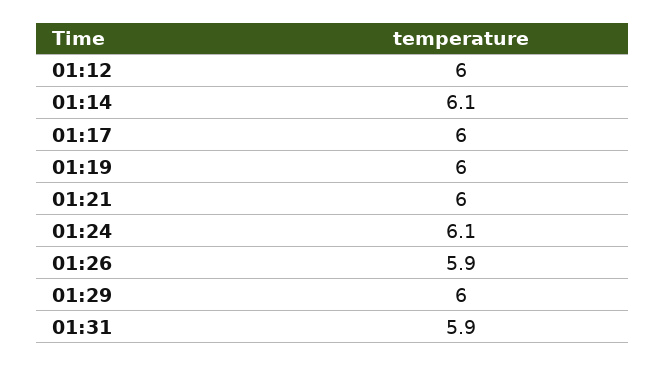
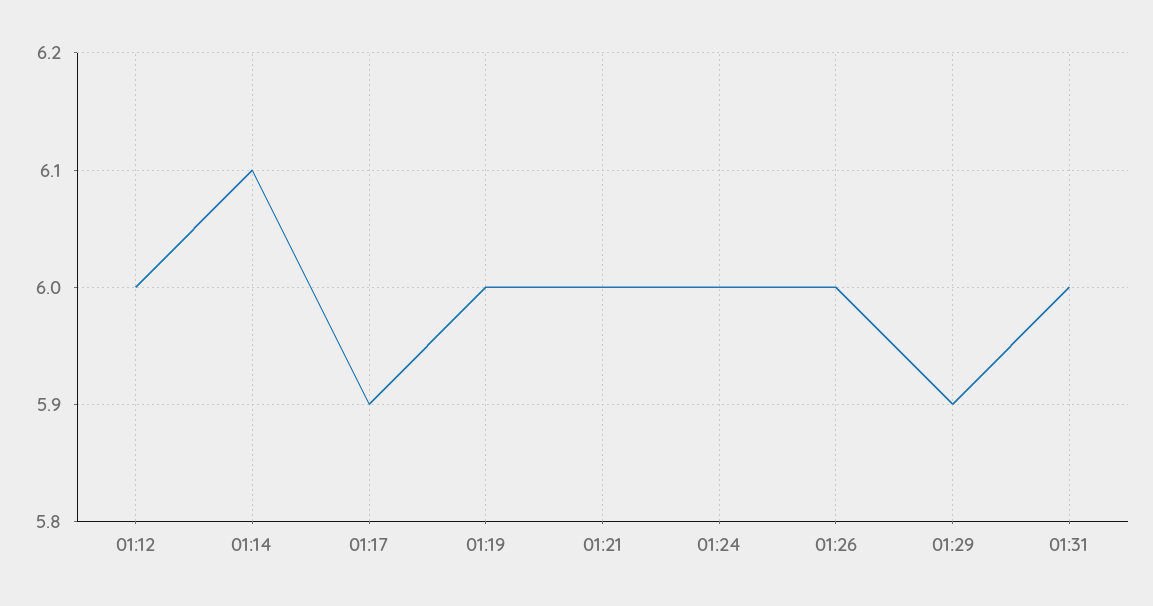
01:17: 6 -> 5.9
01:24: 6.1 -> 6
01:26: 5.9 -> 6
01:29: 6 -> 5.9
01:31: 5.9 -> 6

